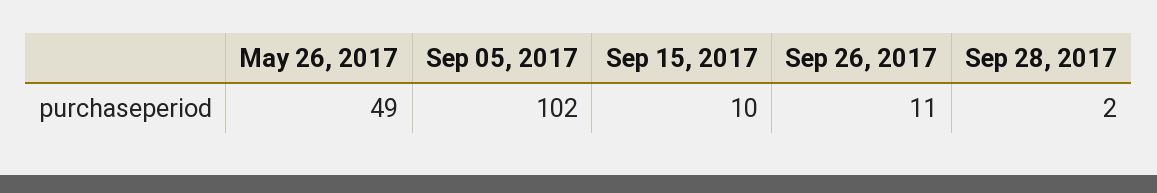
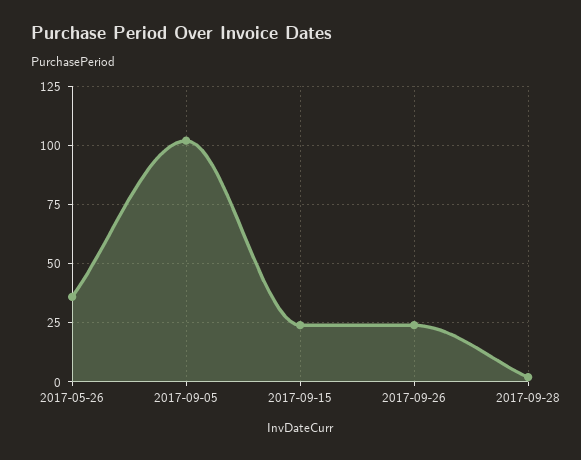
May 26, 2017: 49 -> 35
Sep 15, 2017: 10 -> 25
Sep 26, 2017: 11 -> 25

